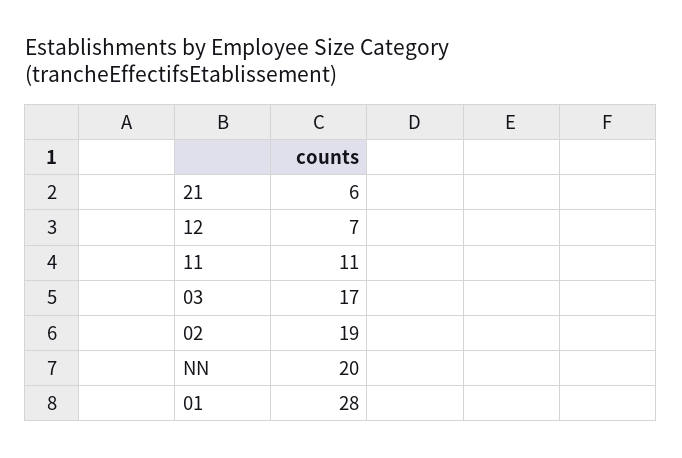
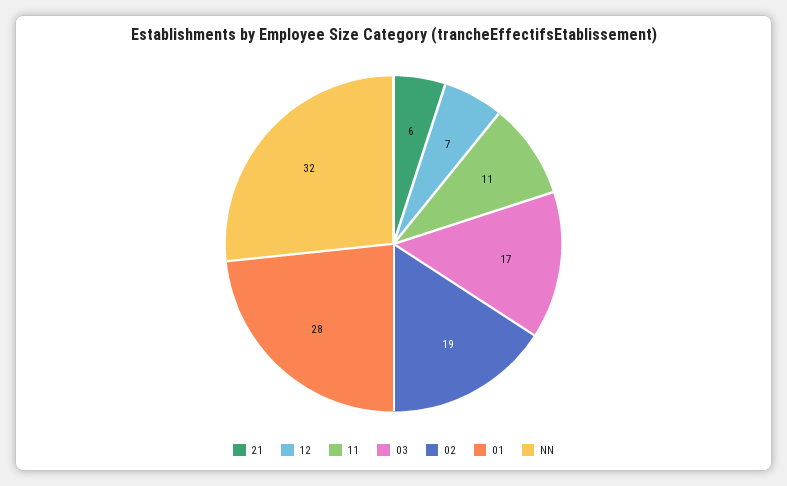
NN: 20 -> 32

